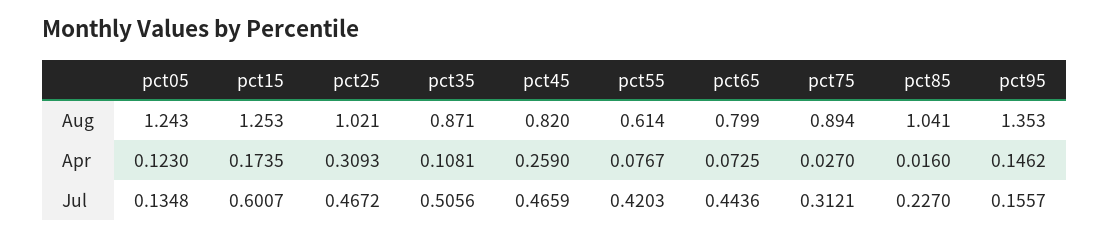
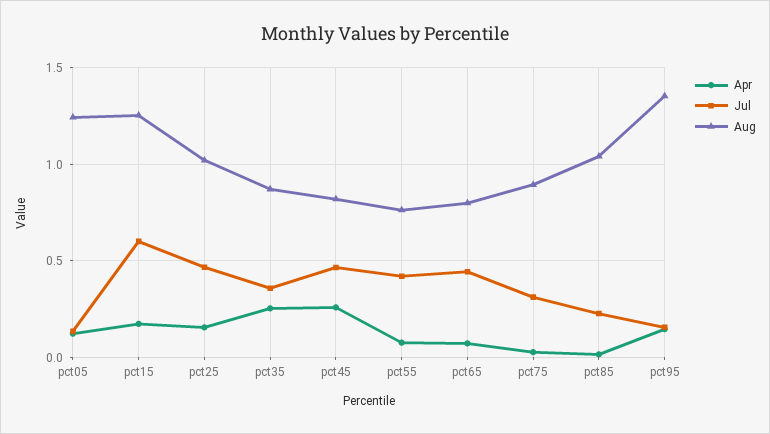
Aug, pct55: 0.614 -> 0.75
Apr, pct25: 0.3093 -> 0.15
Apr, pct35: 0.1081 -> 0.25
Jul, pct35: 0.5056 -> 0.35

